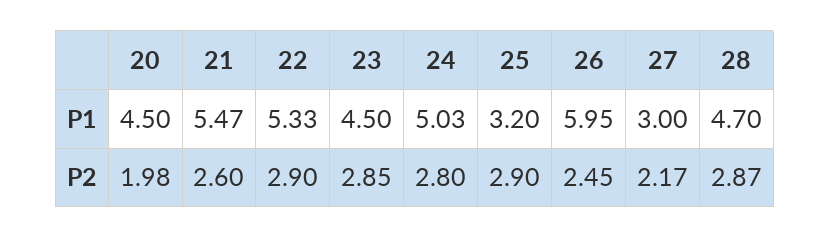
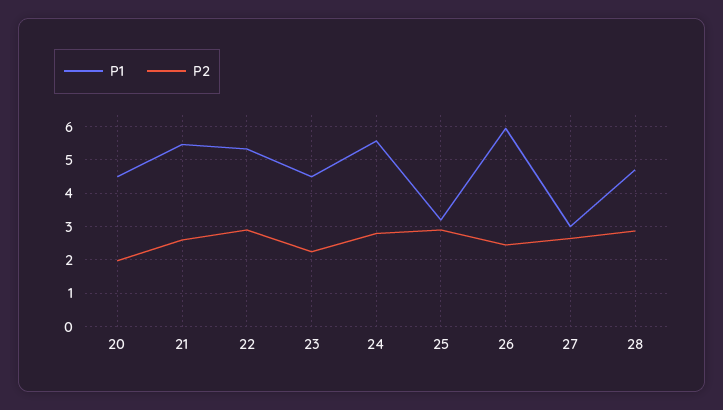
P1, 24: 5.03 -> 5.6
P2, 23: 2.85 -> 2.2
P2, 27: 2.17 -> 2.6

